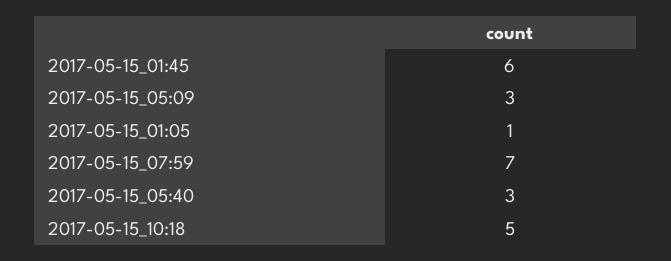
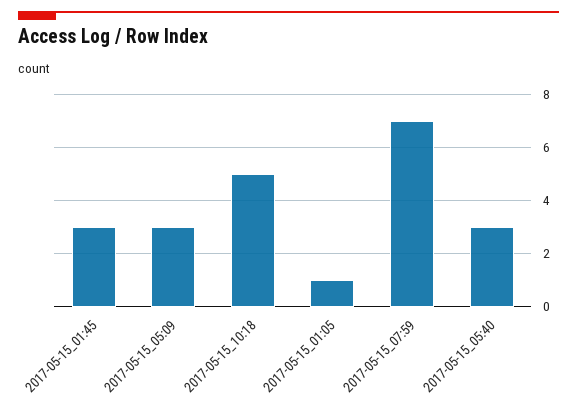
2017-05-15_01:45: 6 -> 3

